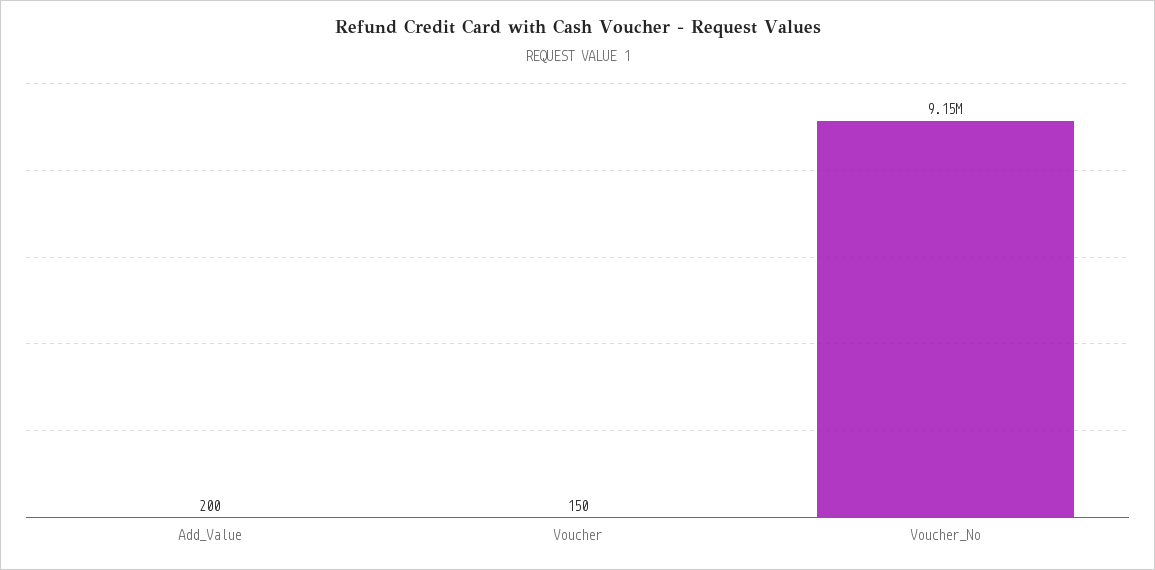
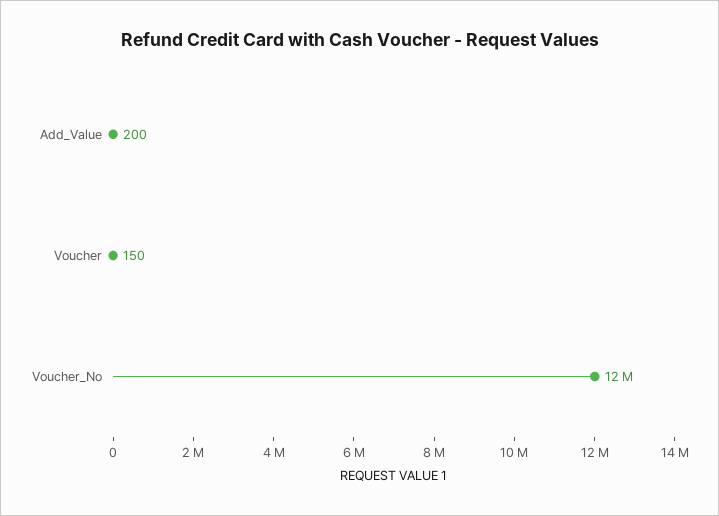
Voucher_No: 9150000 -> 12000000

